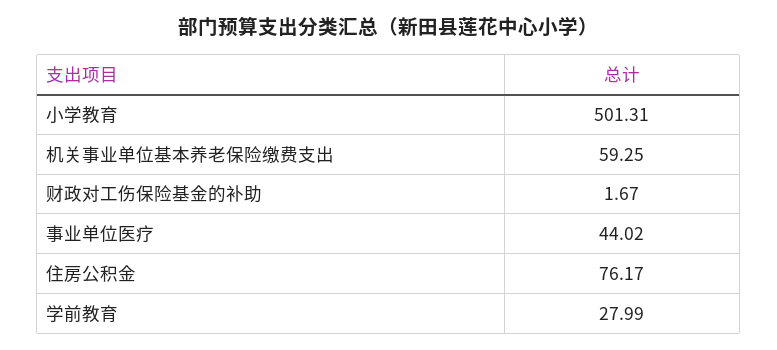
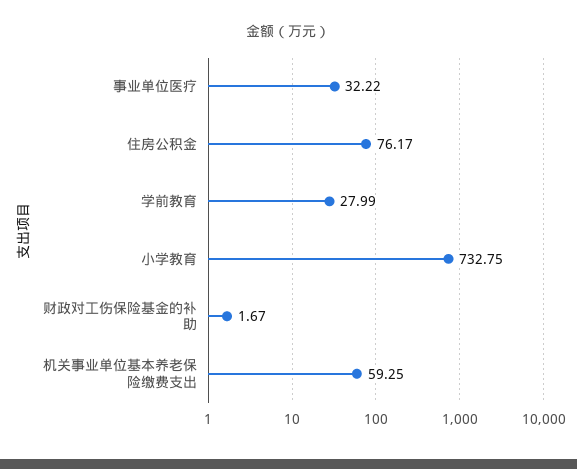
小学教育: 501.31 -> 732.75
事业单位医疗: 44.02 -> 32.22

